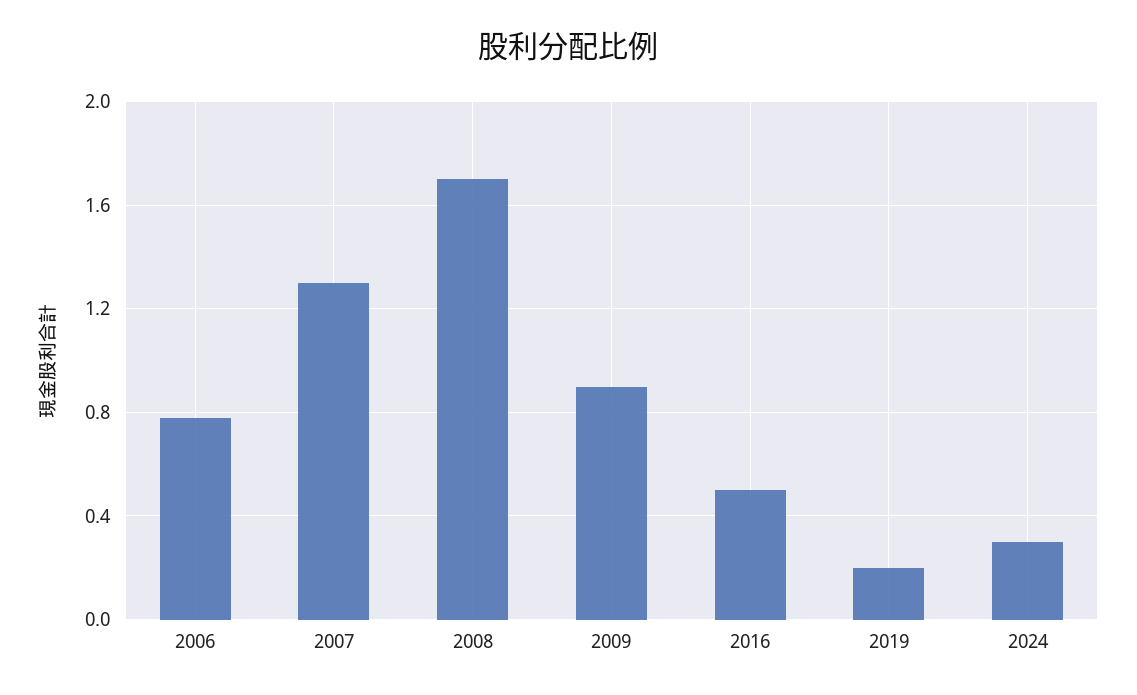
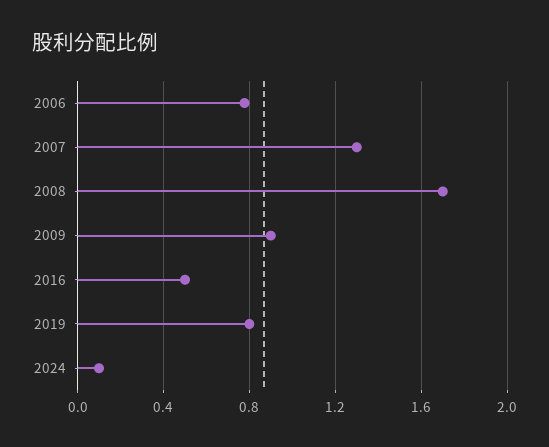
2019: 0.2 -> 0.8
2024: 0.3 -> 0.1

